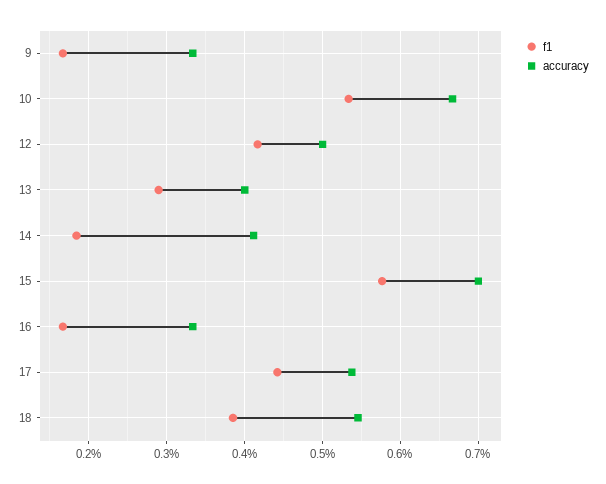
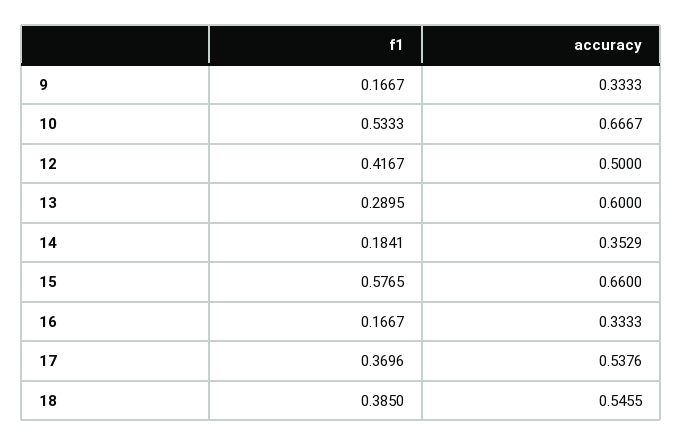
accuracy, 13: 0.4 -> 0.6
accuracy, 14: 0.41 -> 0.3529
accuracy, 15: 0.7 -> 0.66
f1, 17: 0.44 -> 0.3696

